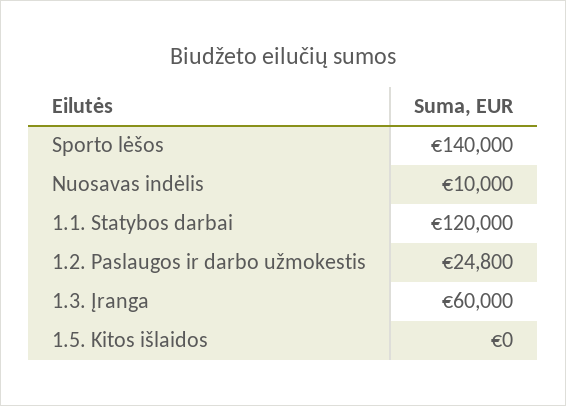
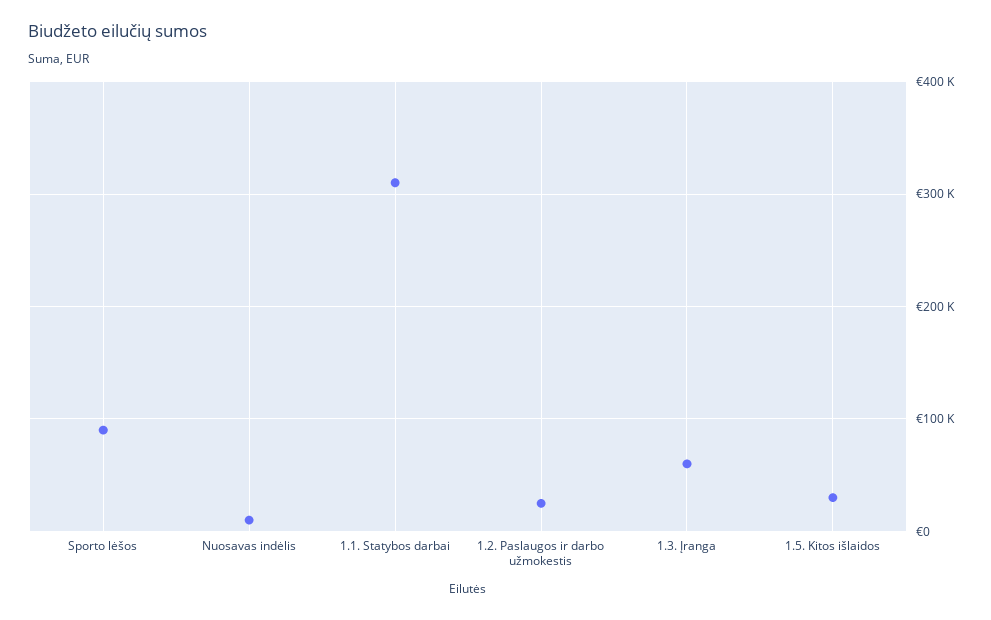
Sporto lėšos: 140000 -> 90000
1.1. Statybos darbai: 120000 -> 310000
1.5. Kitos išlaidos: 0 -> 30000

